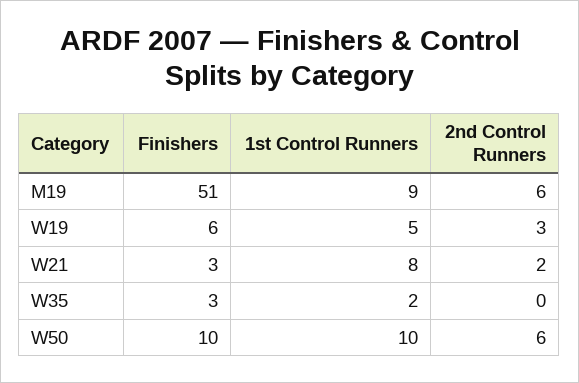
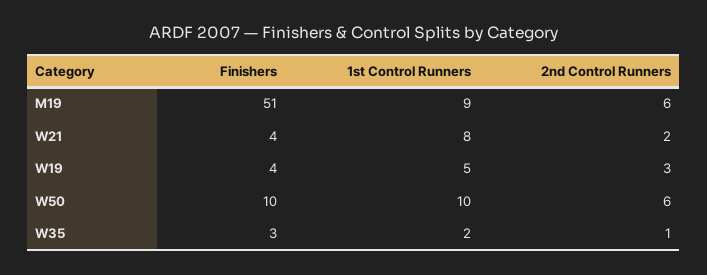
Finishers, W19: 6 -> 4
Finishers, W21: 3 -> 4
2nd Control Runners, W35: 0 -> 1

